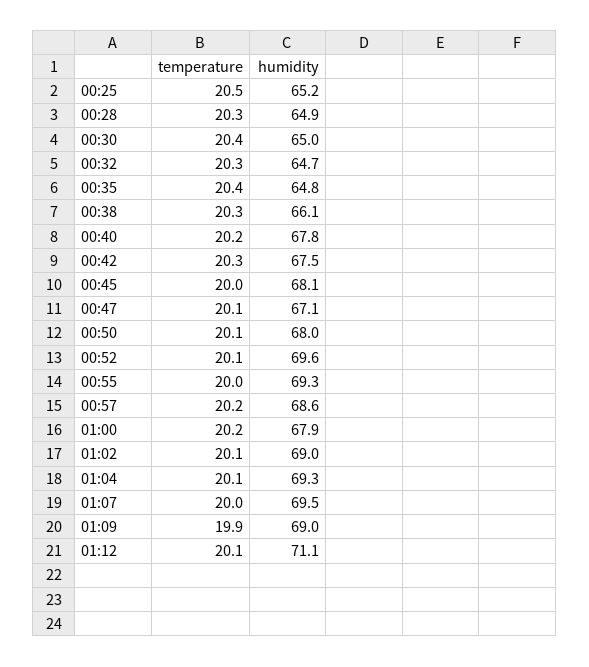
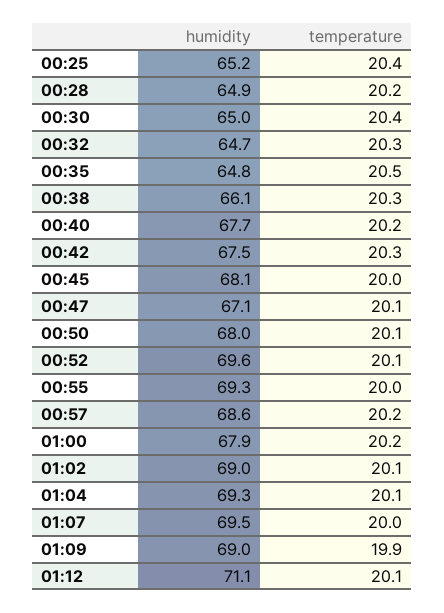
temperature, 00:25: 20.5 -> 20.4
temperature, 00:28: 20.3 -> 20.2
temperature, 00:35: 20.4 -> 20.5
humidity, 00:40: 67.8 -> 67.7

